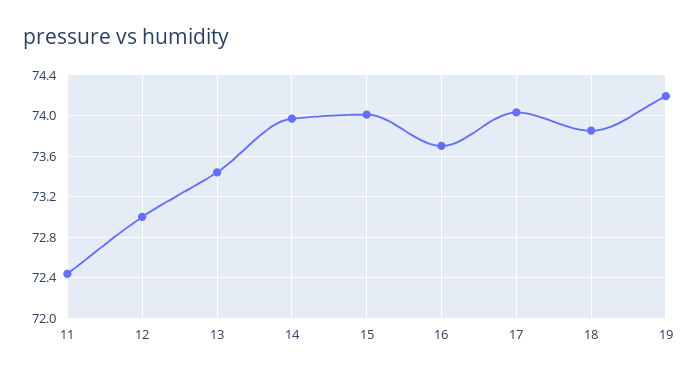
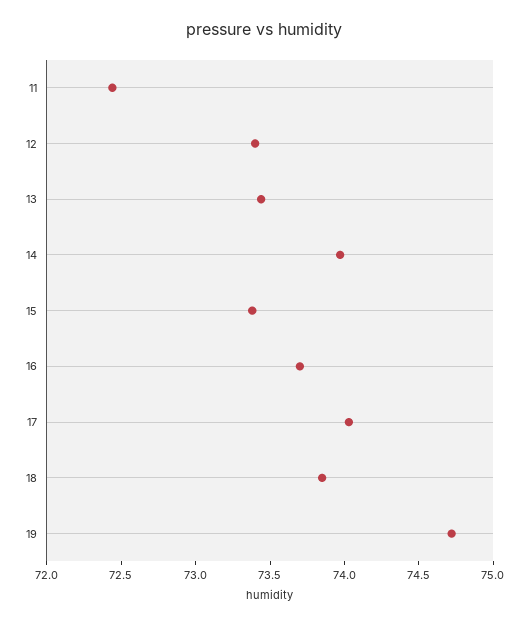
12: 73 -> 73.4
15: 74 -> 73.4
19: 74.2 -> 74.7

